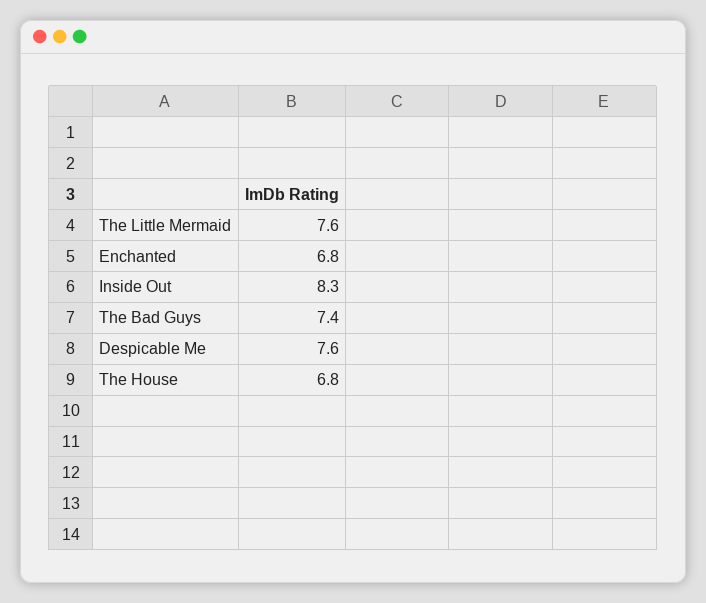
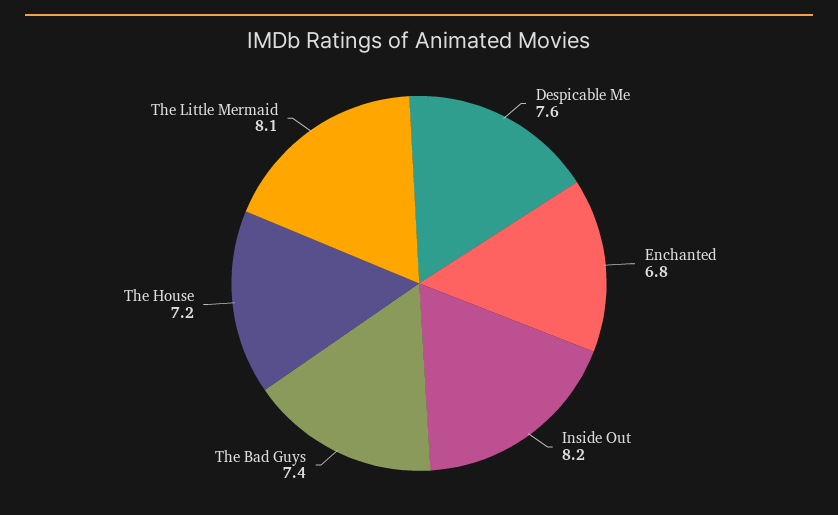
The Little Mermaid: 7.6 -> 8.1
Inside Out: 8.3 -> 8.2
The House: 6.8 -> 7.2

